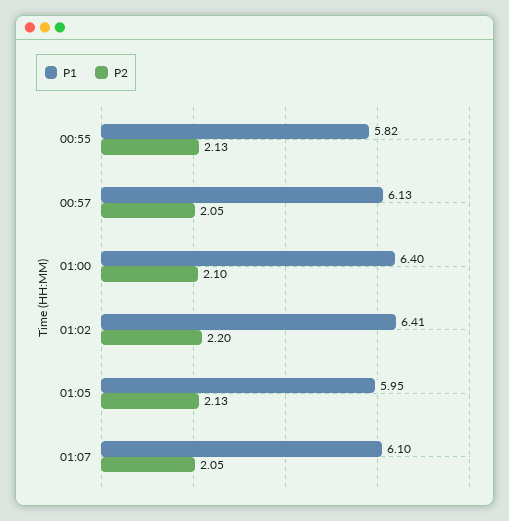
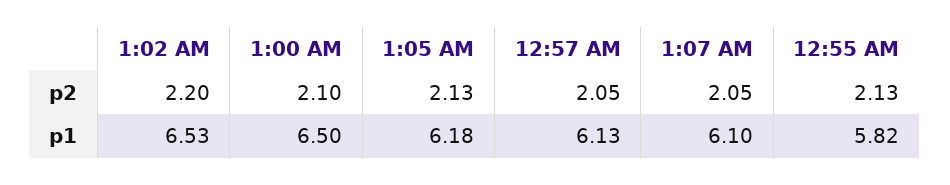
P1, 01:00: 6.4 -> 6.5
P1, 01:02: 6.41 -> 6.53
P1, 01:05: 5.95 -> 6.18

